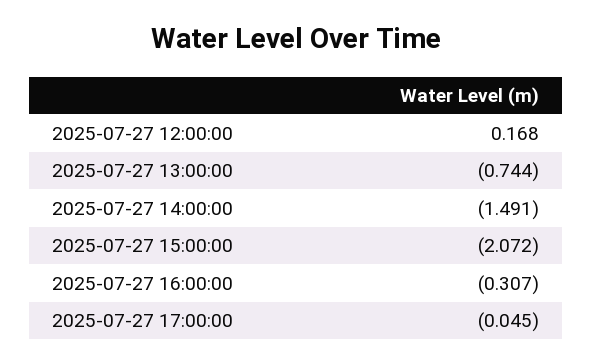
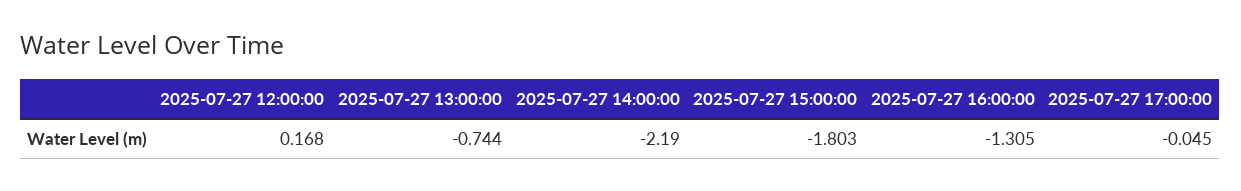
2025-07-27 14:00:00: -1.491 -> -2.19
2025-07-27 15:00:00: -2.072 -> -1.803
2025-07-27 16:00:00: -0.307 -> -1.305

